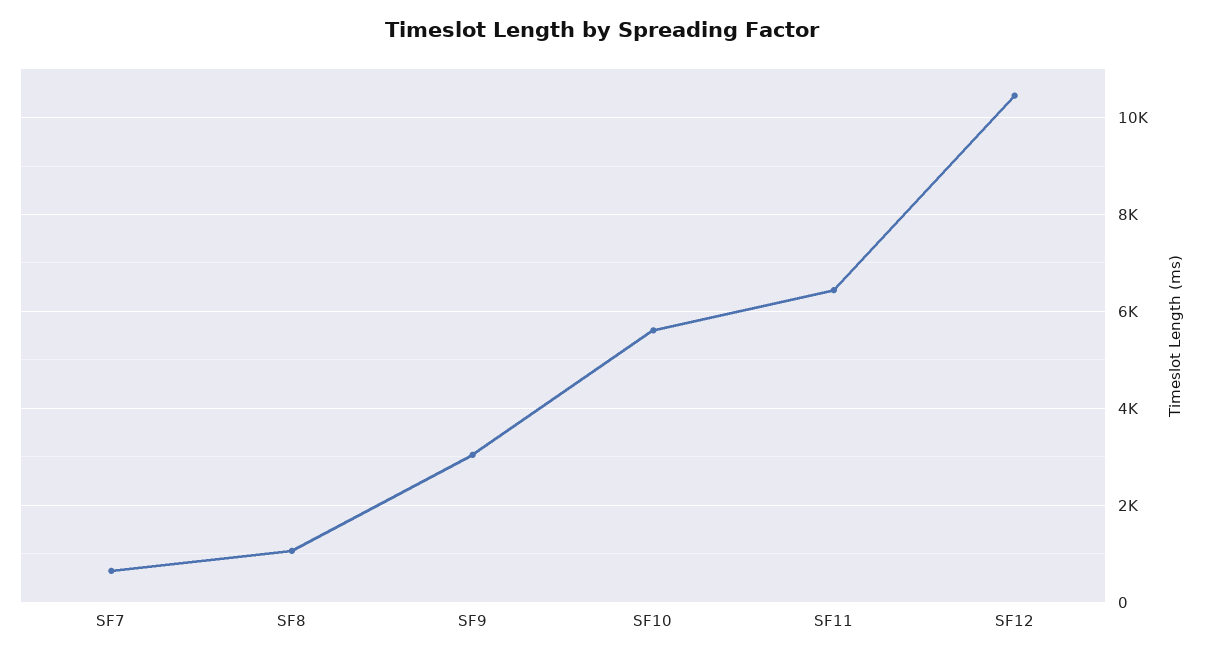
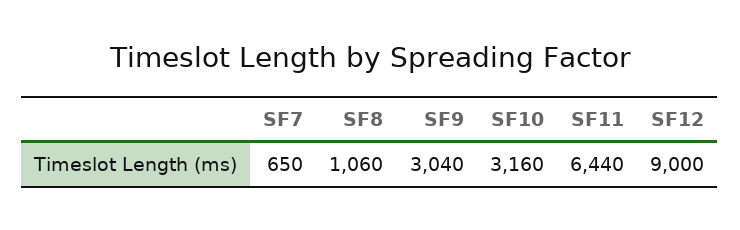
SF10: 5600 -> 3160
SF12: 10400 -> 9000

